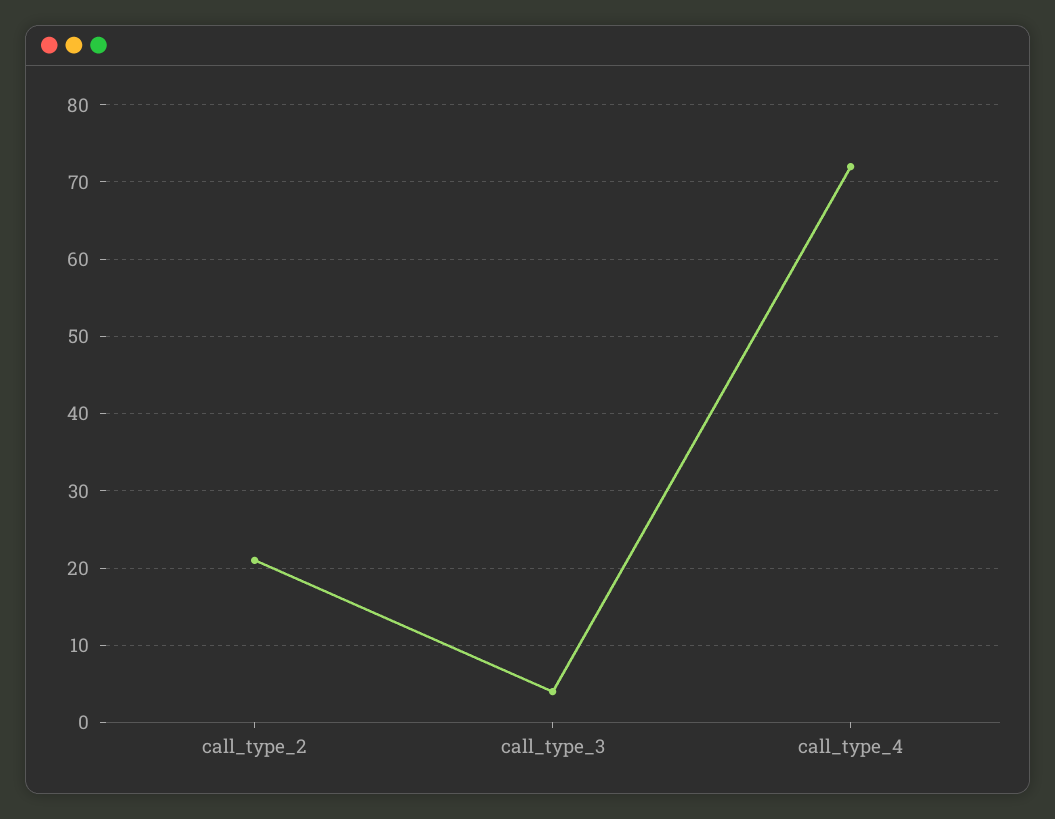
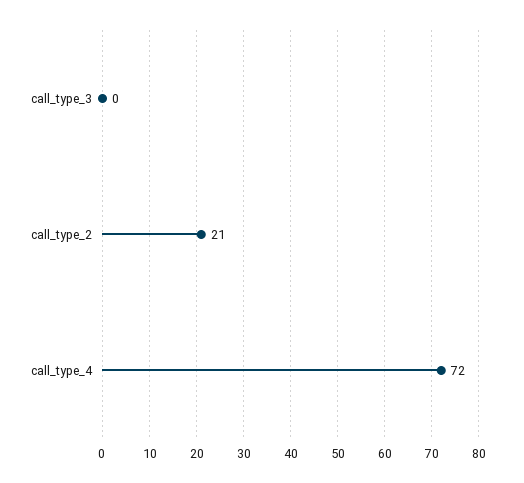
call_type_3: 4 -> 0

